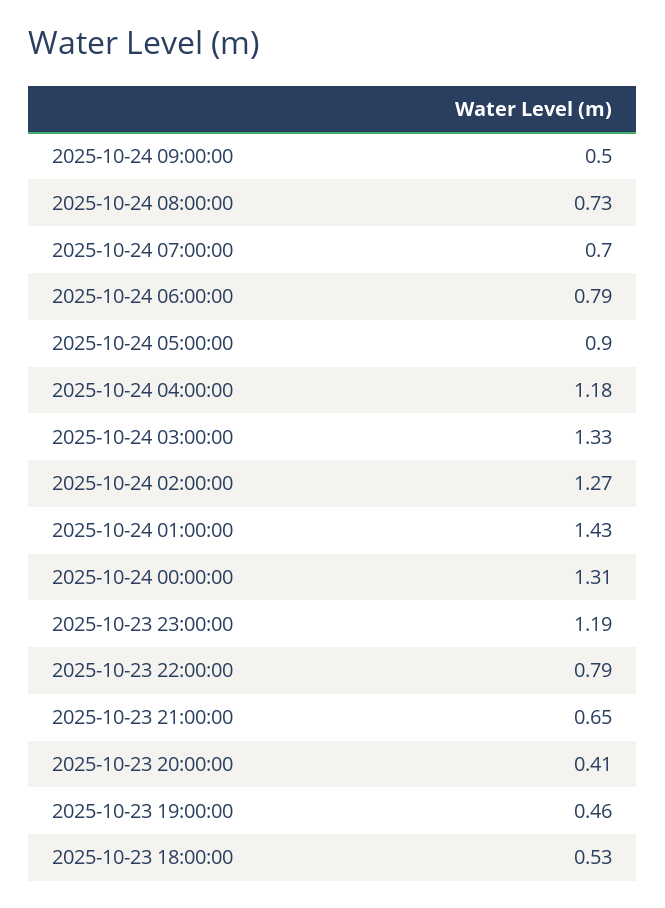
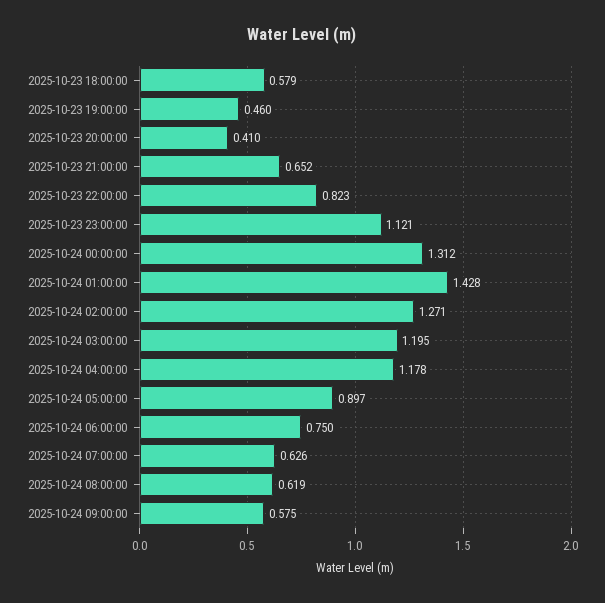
2025-10-24 09:00:00: 0.5 -> 0.575
2025-10-24 08:00:00: 0.73 -> 0.619
2025-10-24 07:00:00: 0.7 -> 0.626
2025-10-24 06:00:00: 0.79 -> 0.75
2025-10-24 03:00:00: 1.33 -> 1.195
2025-10-23 23:00:00: 1.19 -> 1.121
2025-10-23 22:00:00: 0.79 -> 0.823
2025-10-23 18:00:00: 0.53 -> 0.579

